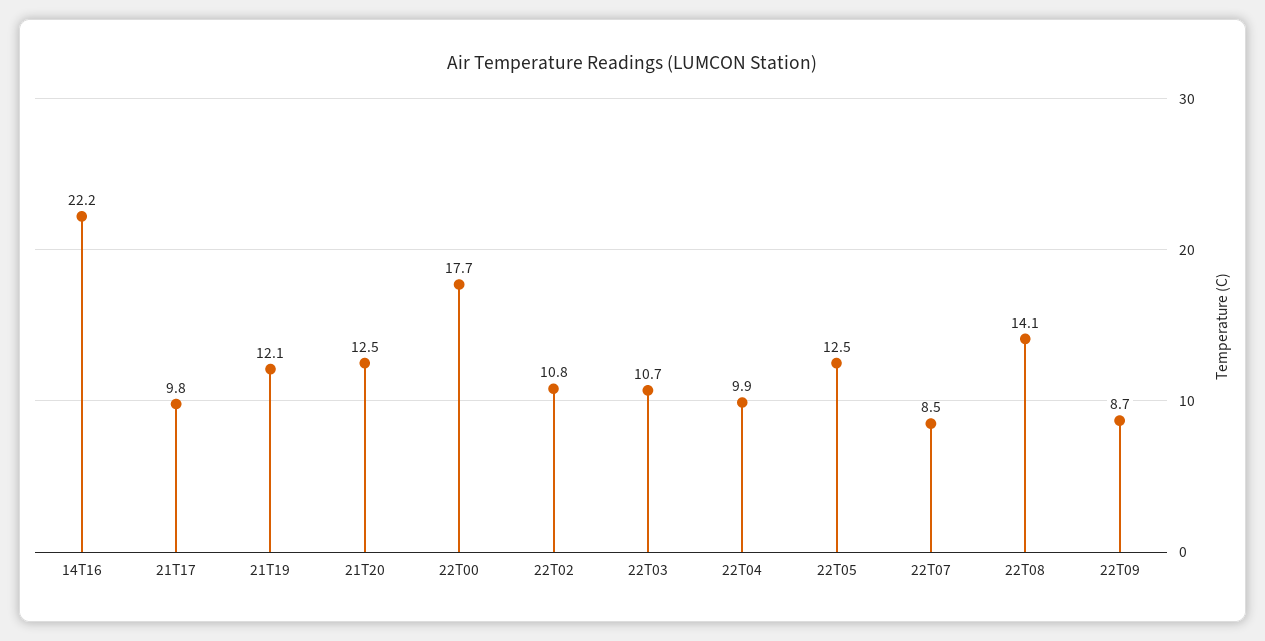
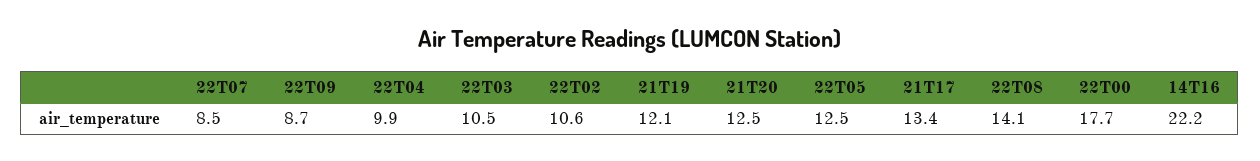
21T17: 9.8 -> 13.4
22T02: 10.8 -> 10.6
22T03: 10.7 -> 10.5

